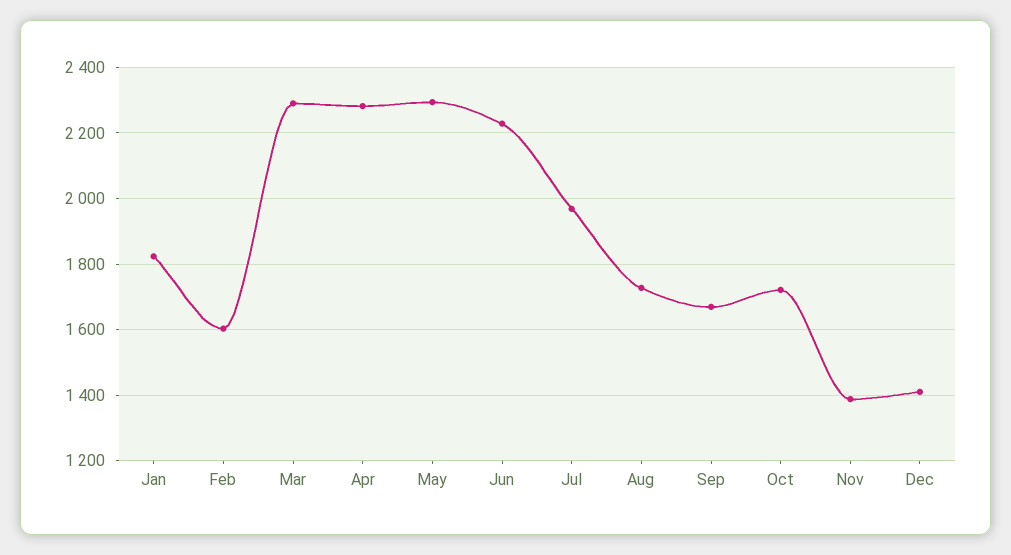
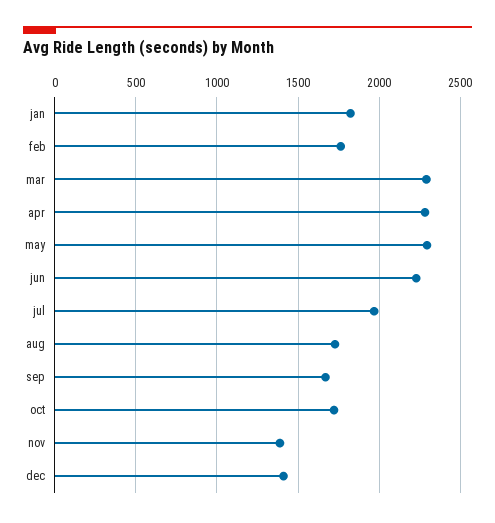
Feb: 1600 -> 1750

